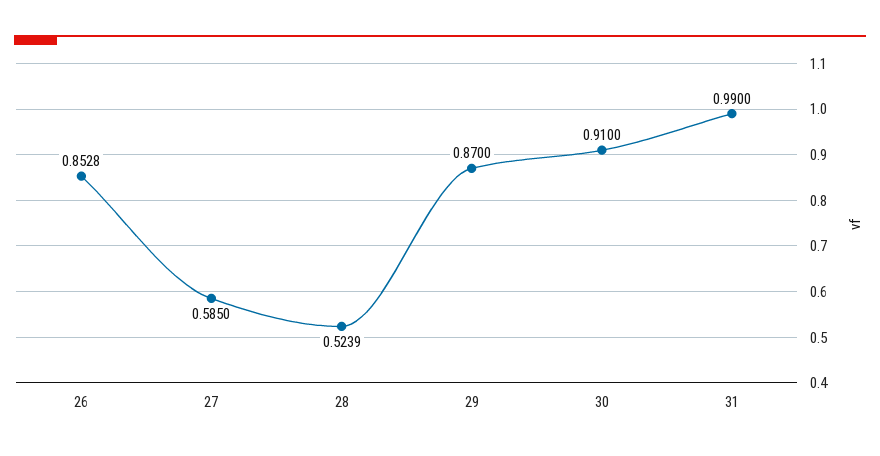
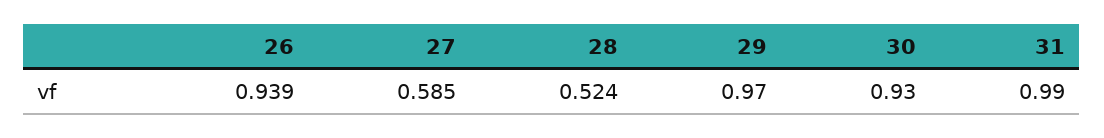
26: 0.8528 -> 0.939
29: 0.87 -> 0.97
30: 0.91 -> 0.93

